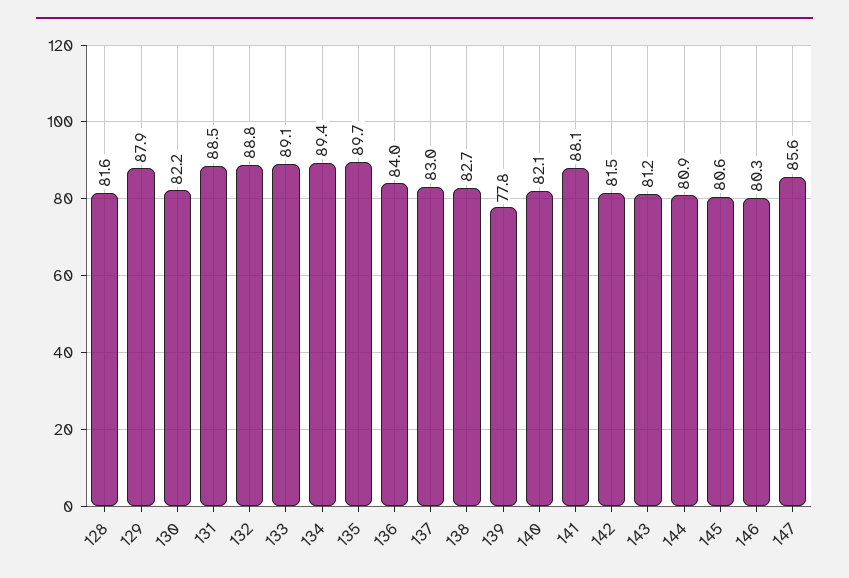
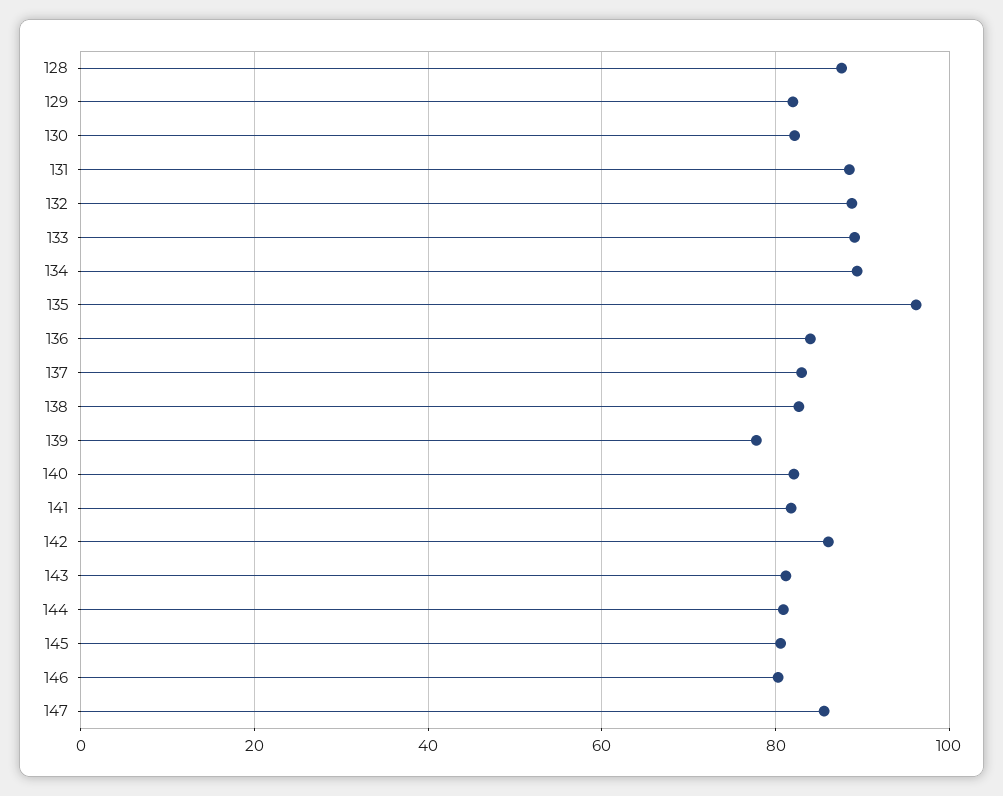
128: 81.6 -> 88
129: 87.9 -> 82
135: 89.7 -> 96
141: 88.1 -> 82
142: 81.5 -> 86

